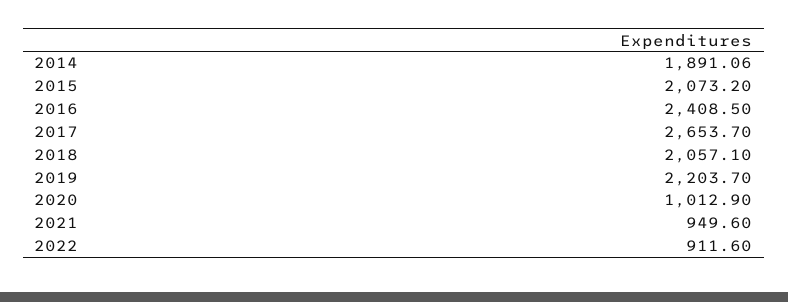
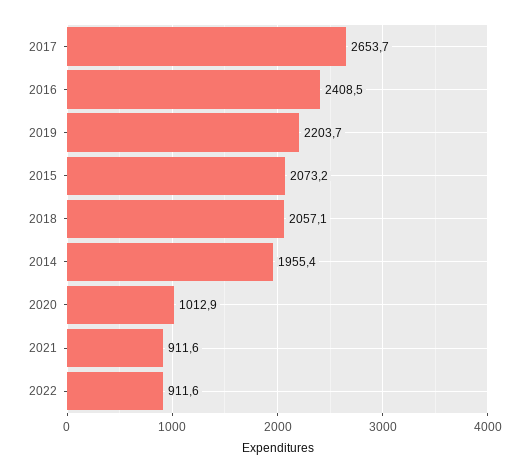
2014: 1891.06 -> 1955.4
2021: 949.6 -> 911.6

